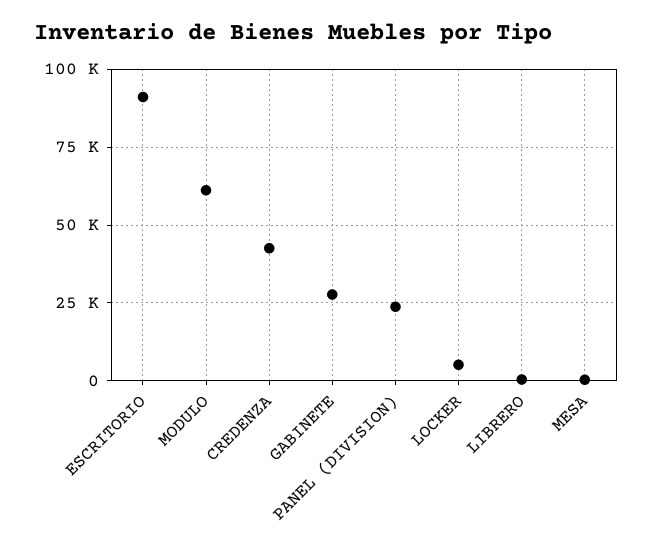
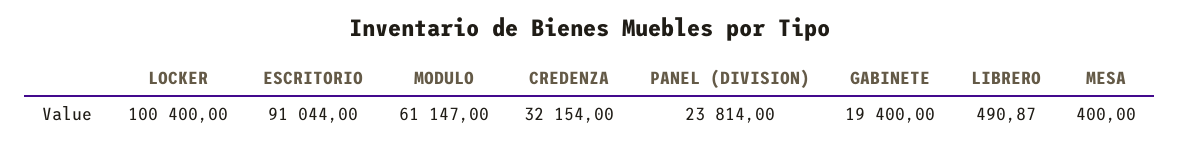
CREDENZA: 42500 -> 32154
GABINETE: 27500 -> 19400
LOCKER: 5000 -> 100400

